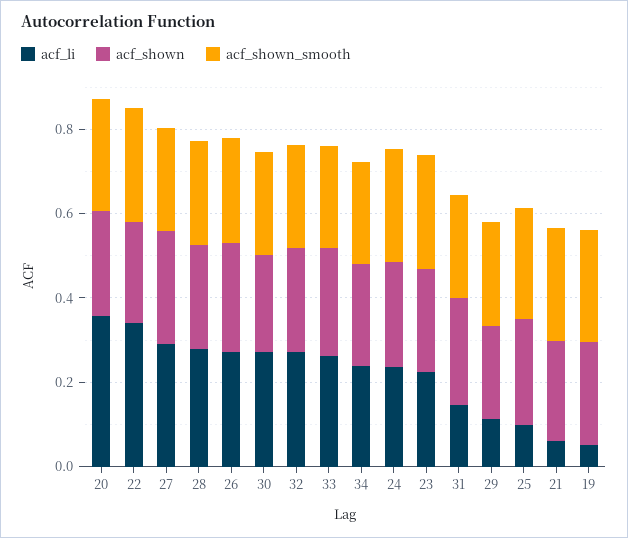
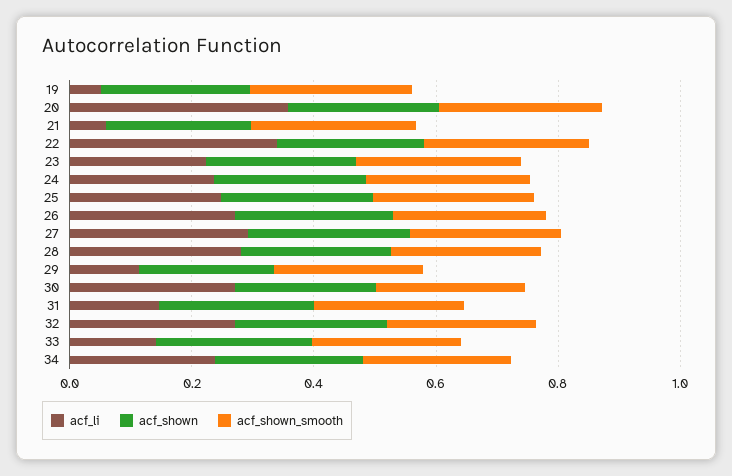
acf_li, 33: 0.25 -> 0.15
acf_li, 25: 0.1 -> 0.25

